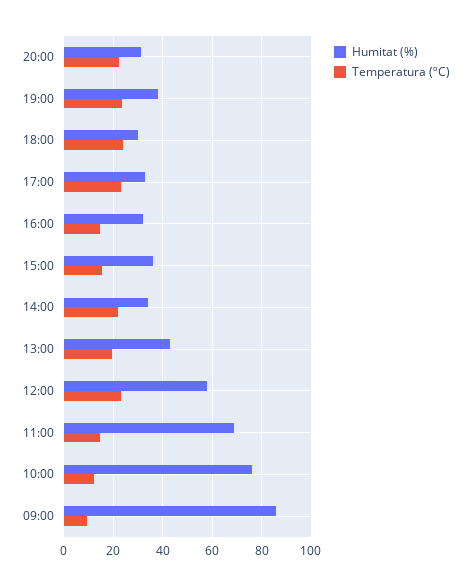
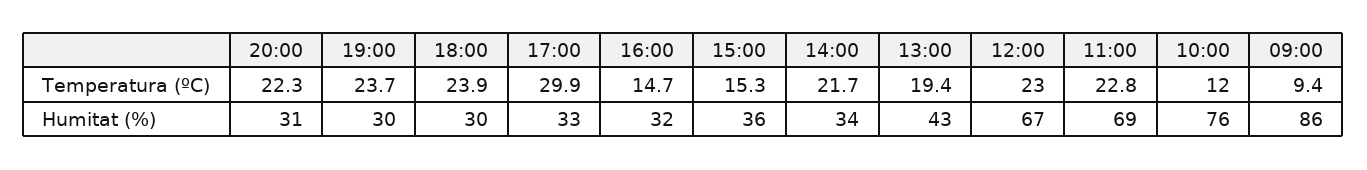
Humitat (%), 19:00: 37.5 -> 30
Temperatura (ºC), 17:00: 22.5 -> 29.9
Humitat (%), 12:00: 57.5 -> 67
Temperatura (ºC), 11:00: 15 -> 22.8

